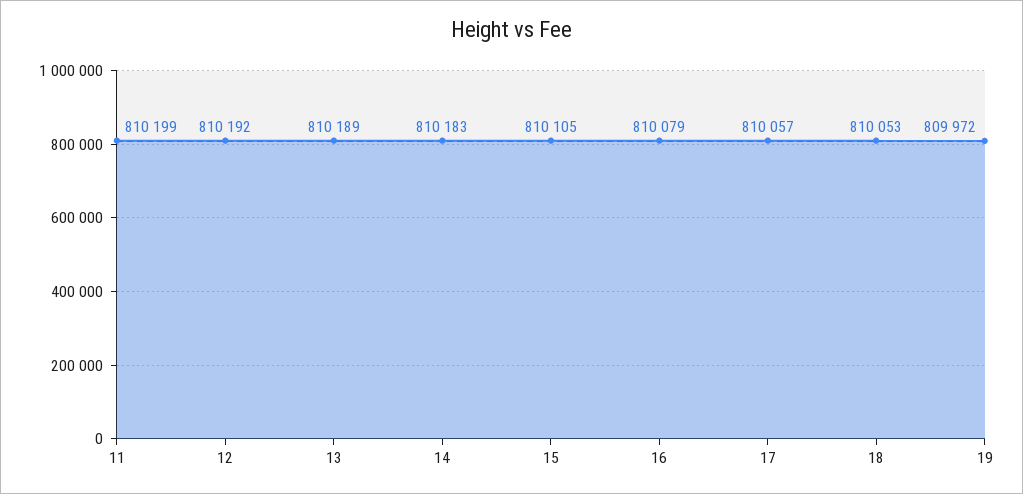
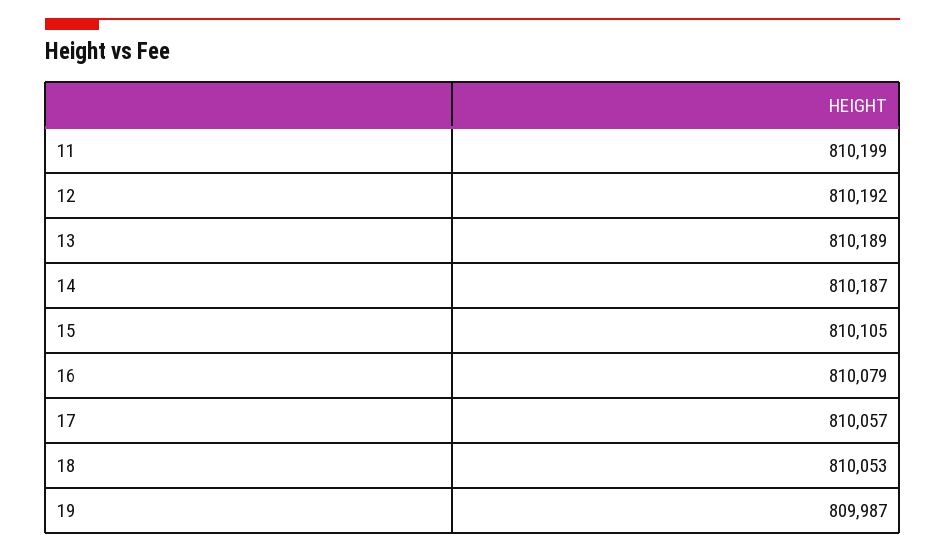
14: 810183 -> 810187
19: 809972 -> 809987

